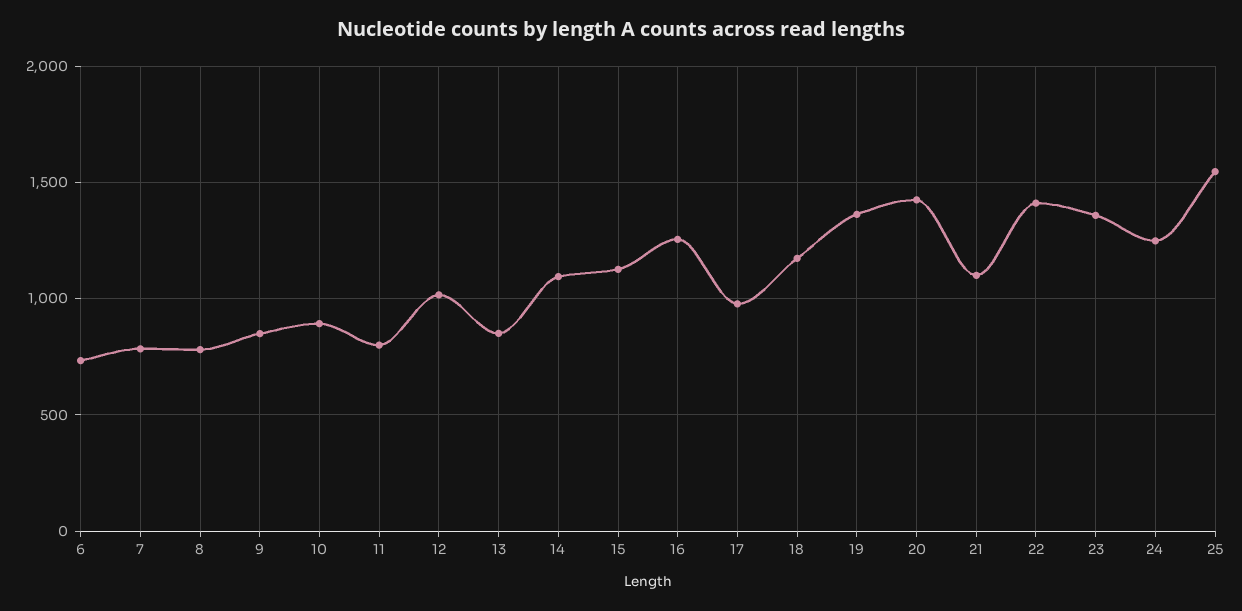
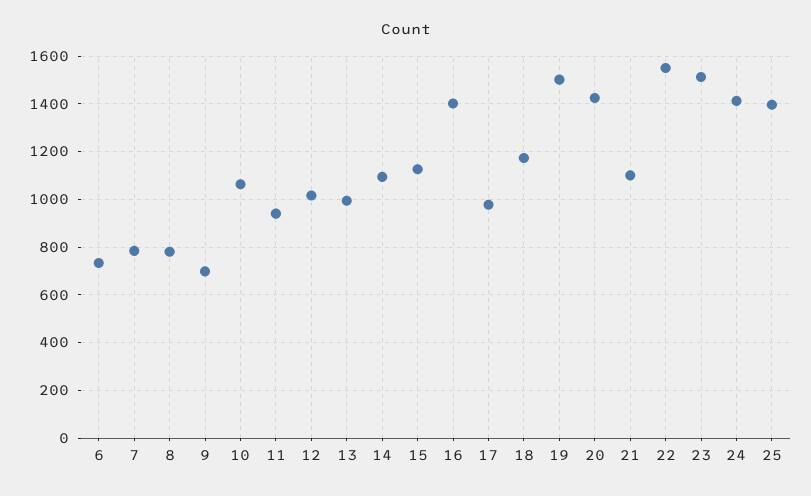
9: 850 -> 700
10: 900 -> 1050
11: 800 -> 950
13: 850 -> 1000
16: 1250 -> 1400
19: 1350 -> 1500
22: 1400 -> 1550
23: 1350 -> 1500
24: 1250 -> 1400
25: 1550 -> 1400

